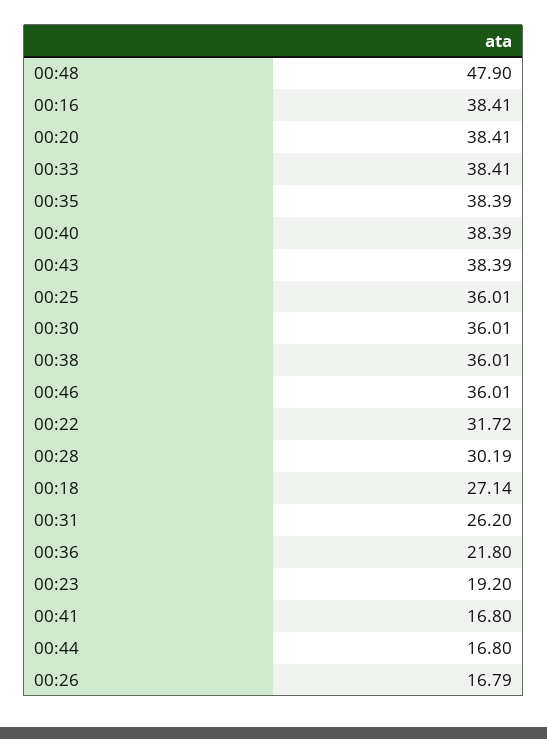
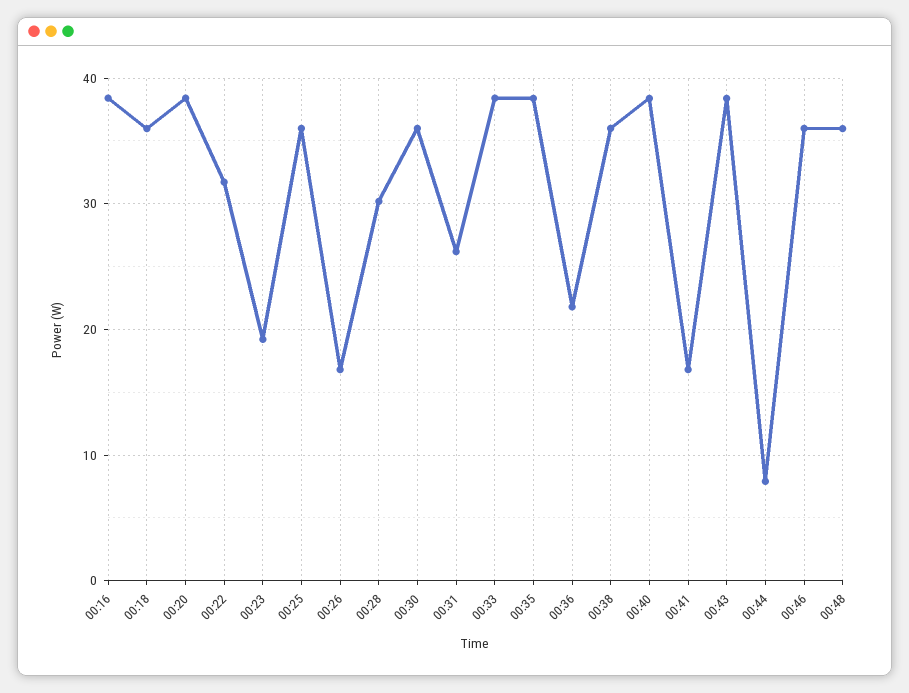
00:48: 47.9 -> 36
00:18: 27.14 -> 36
00:44: 16.8 -> 8

